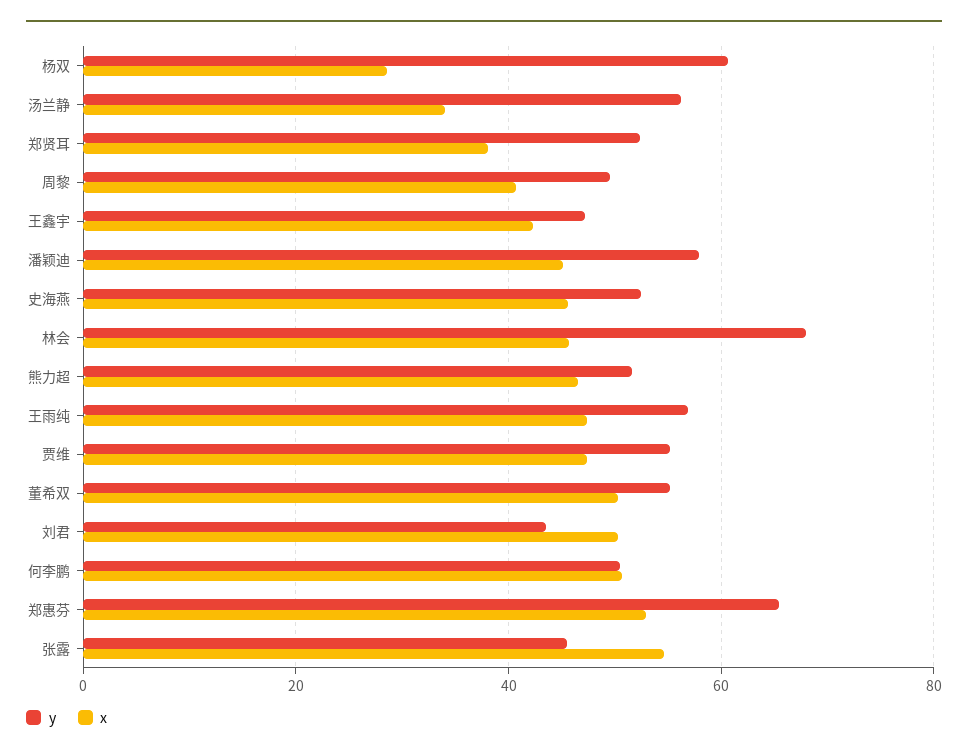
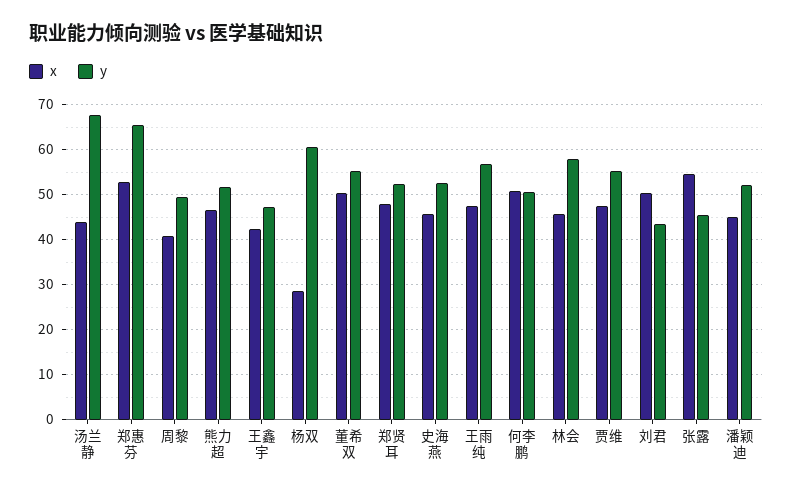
y, 汤兰静: 56 -> 68
x, 汤兰静: 34 -> 44
x, 郑贤耳: 38 -> 48
y, 潘颖迪: 58 -> 52
y, 林会: 68 -> 58

